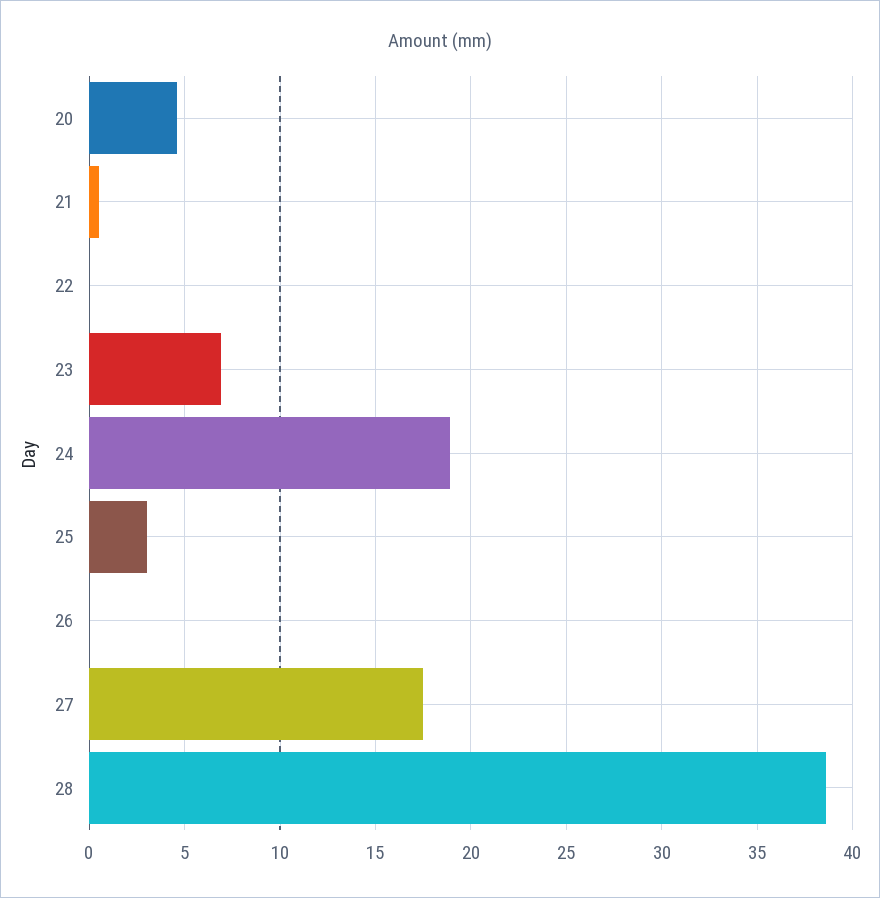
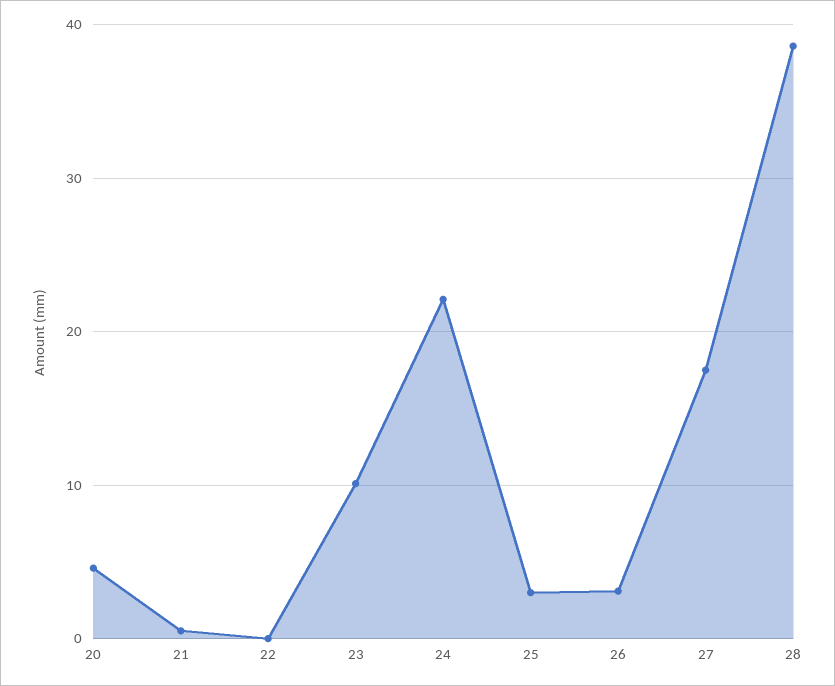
23: 7 -> 10
24: 19 -> 22
26: 0 -> 3

